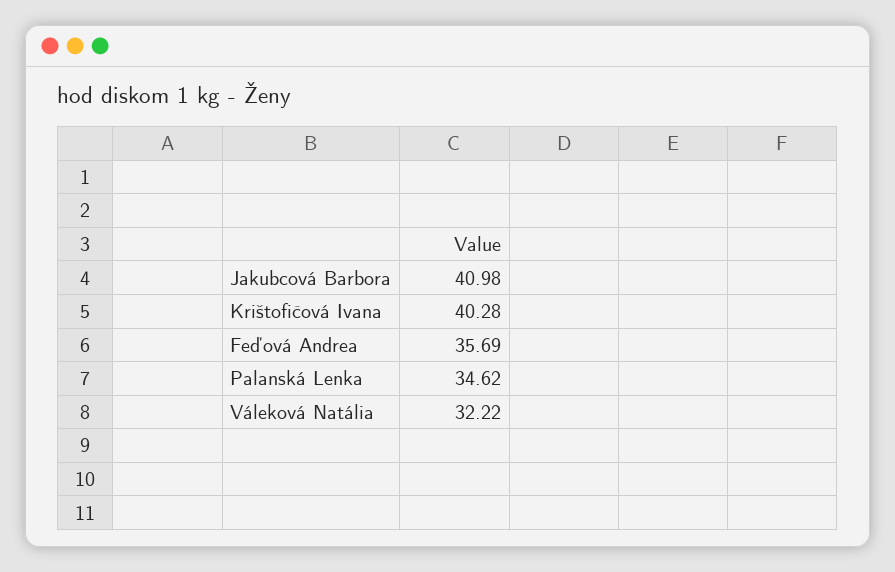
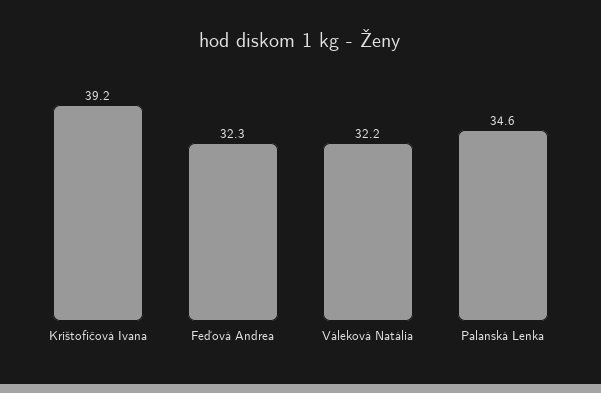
Jakubcová Barbora: 40.98 -> none
Krištofičová Ivana: 40.28 -> 39.2
Feďová Andrea: 35.69 -> 32.3

